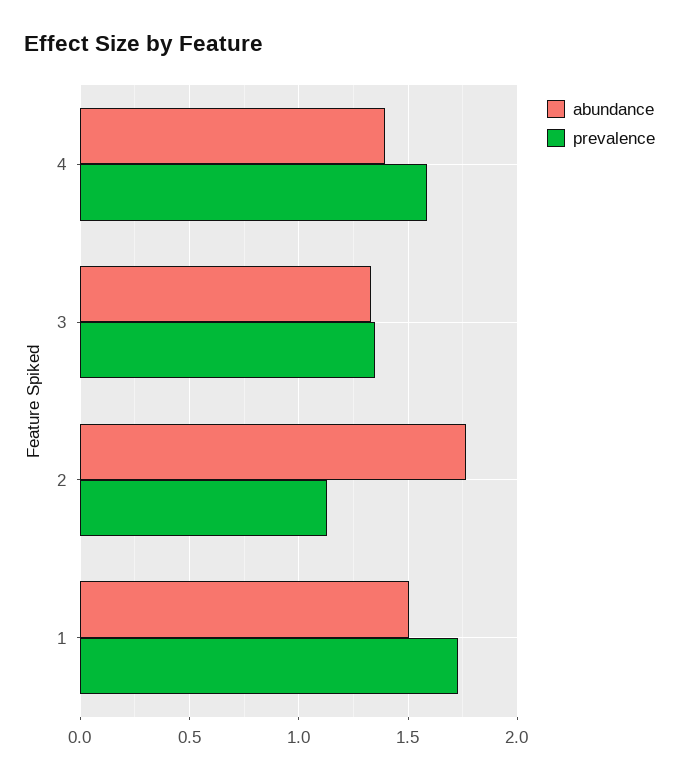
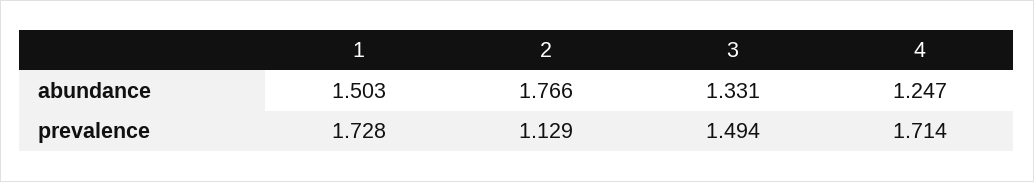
abundance, 4: 1.4 -> 1.247
prevalence, 4: 1.6 -> 1.714
prevalence, 3: 1.35 -> 1.494

